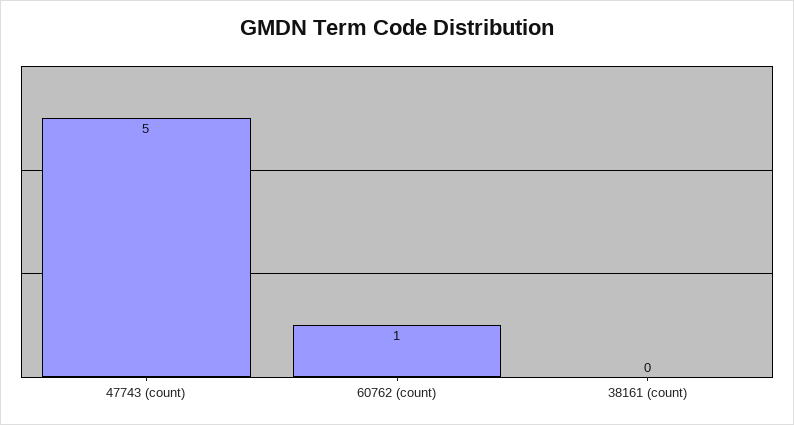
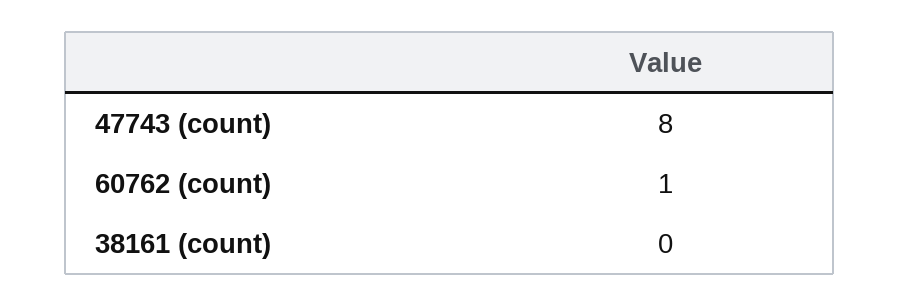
47743 (count): 5 -> 8

